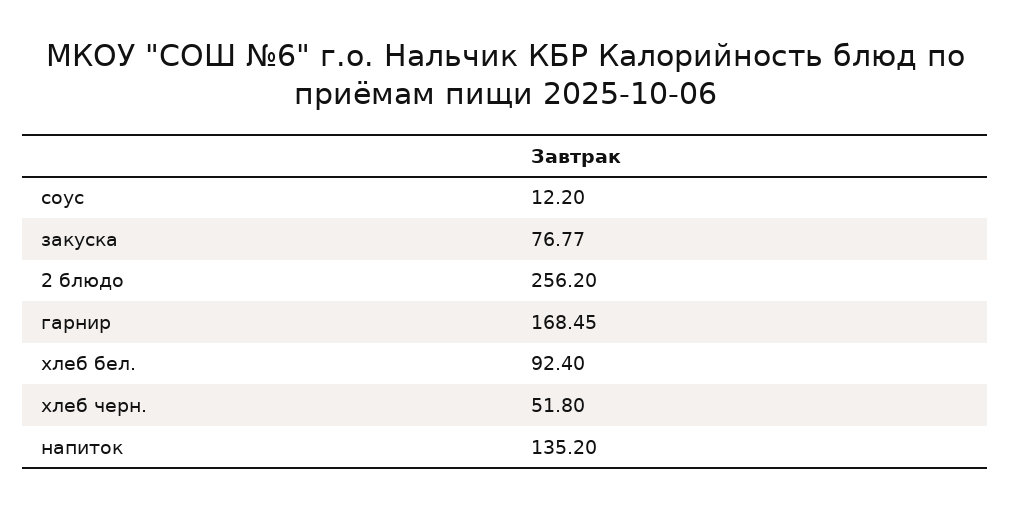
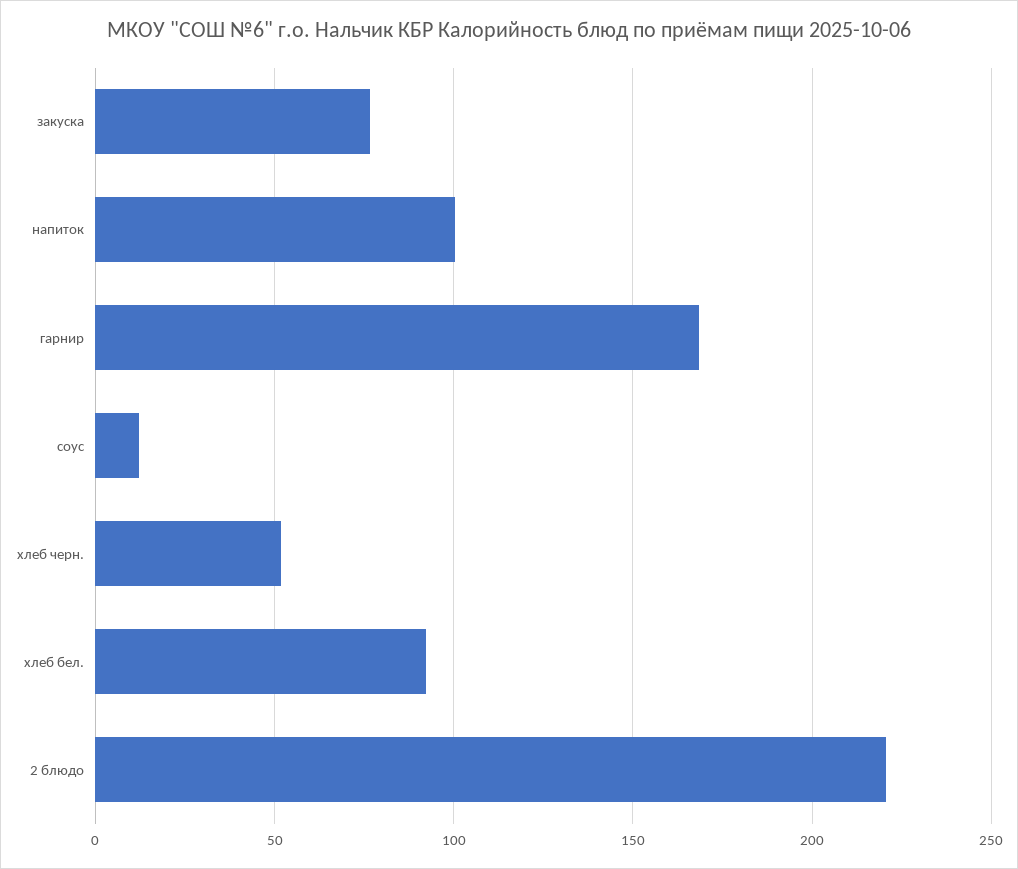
2 блюдо: 256.2 -> 220
напиток: 135.2 -> 100

